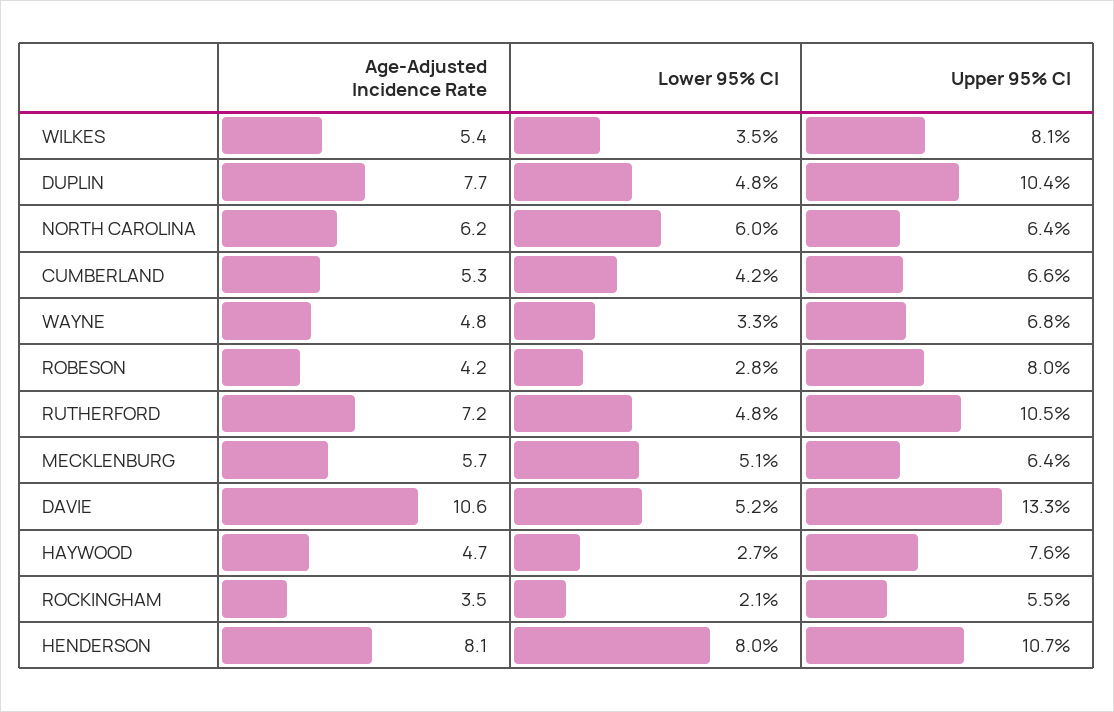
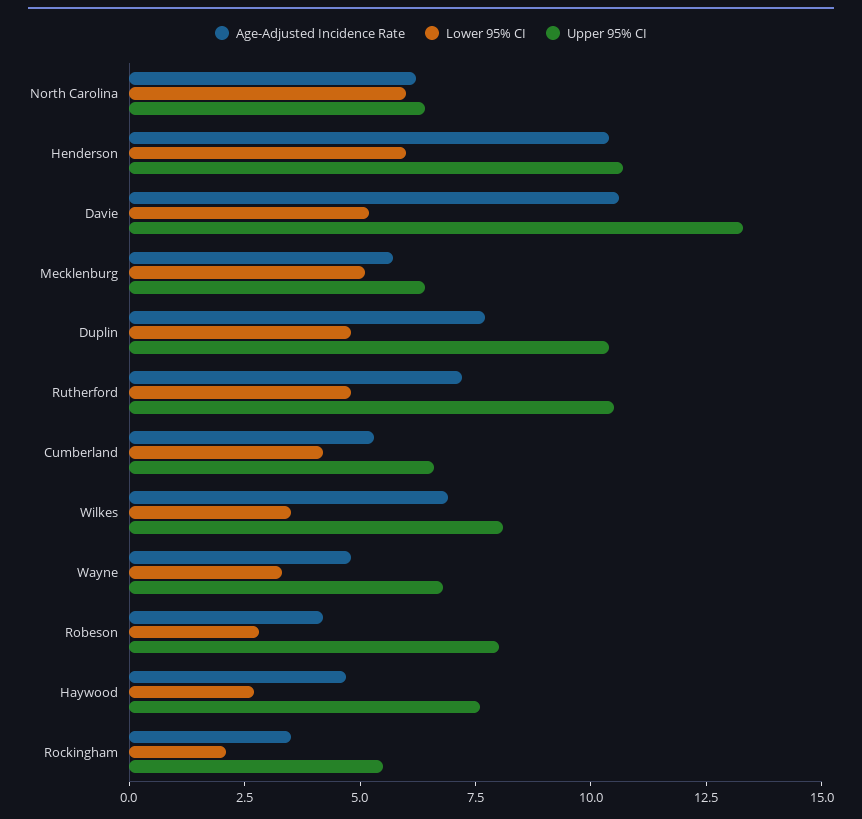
Age-Adjusted Incidence Rate, WILKES: 5.4 -> 7
Age-Adjusted Incidence Rate, HENDERSON: 8.1 -> 10.5
Lower 95% CI, HENDERSON: 8 -> 6

